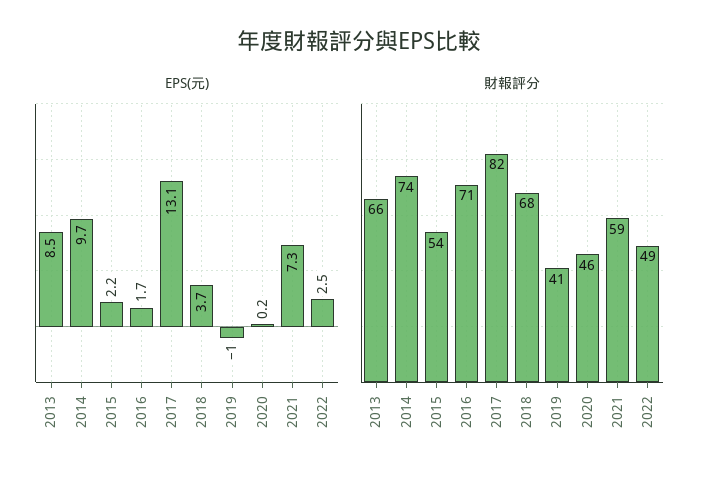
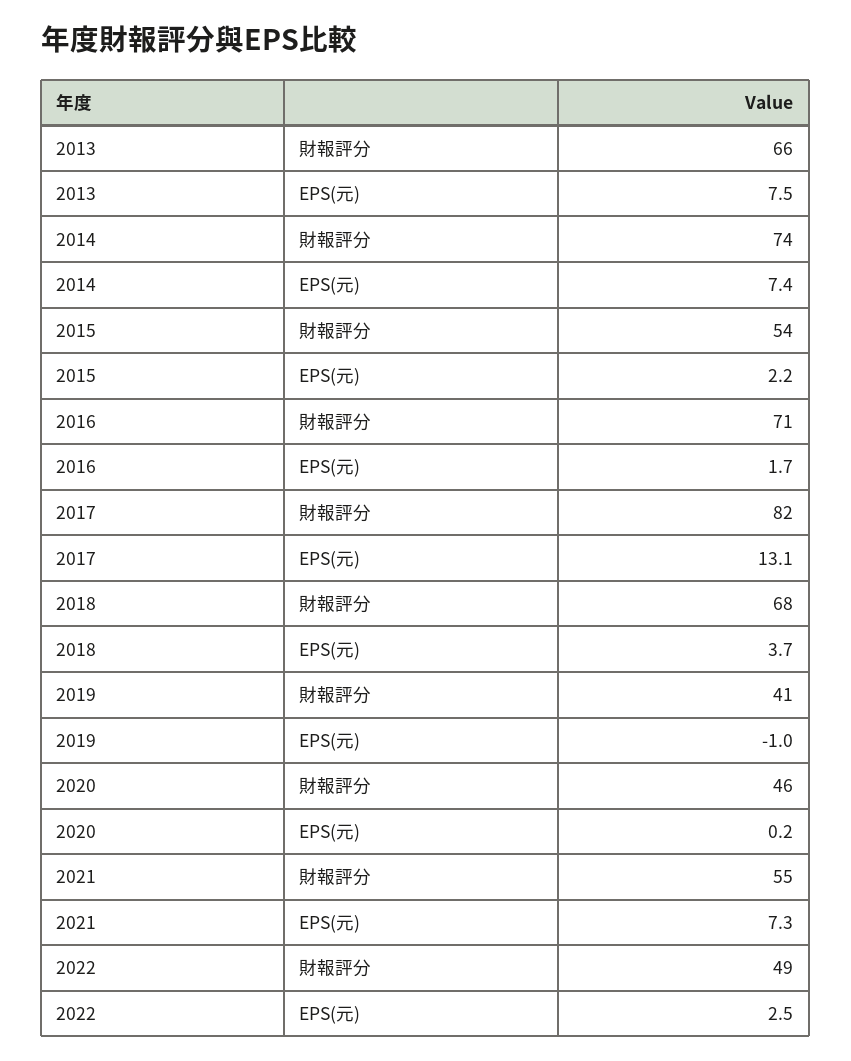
EPS(元), 2013: 8.5 -> 7.5
EPS(元), 2014: 9.7 -> 7.4
財報評分, 2021: 59 -> 55

